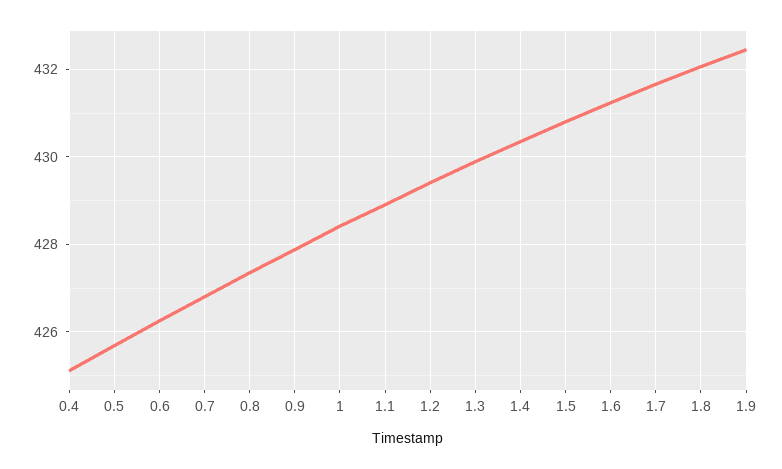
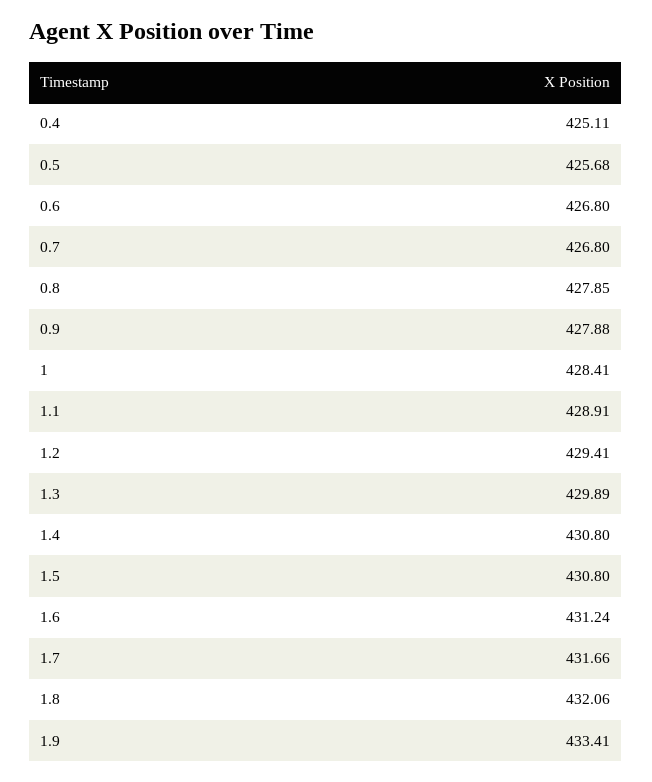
0.6: 426.2 -> 426.8
0.8: 427.4 -> 427.85
1.4: 430.4 -> 430.8
1.9: 432.4 -> 433.41

